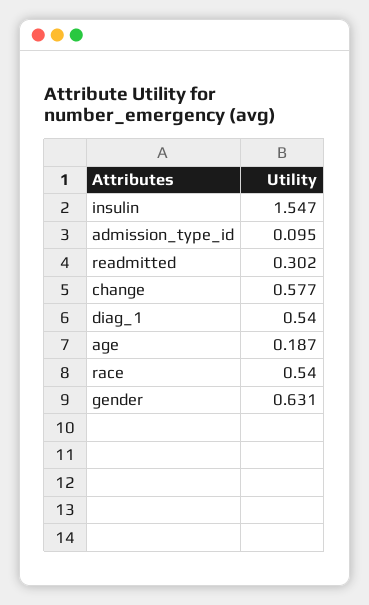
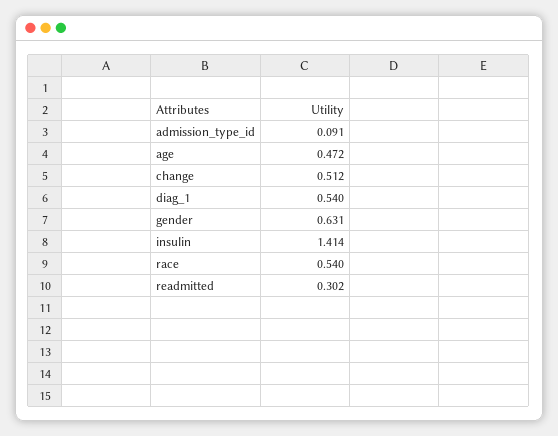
insulin: 1.547 -> 1.414
admission_type_id: 0.095 -> 0.091
change: 0.577 -> 0.512
age: 0.187 -> 0.472

